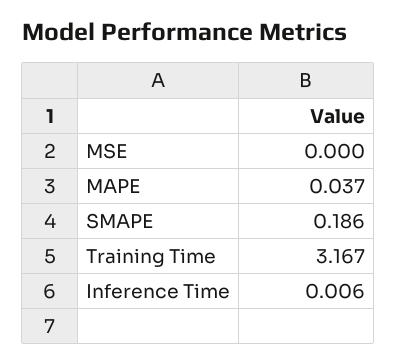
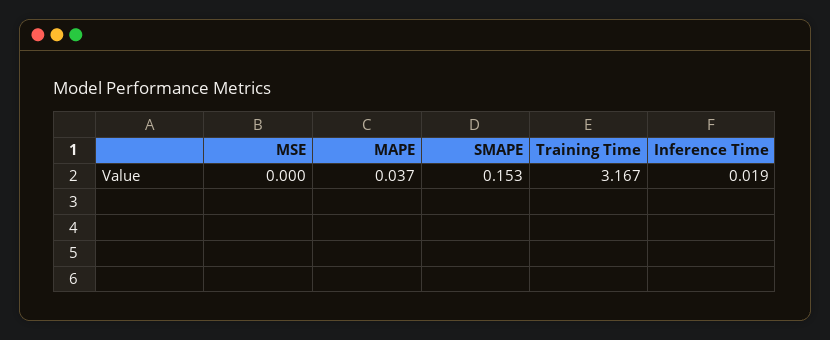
SMAPE: 0.186 -> 0.153
Inference Time: 0.006 -> 0.019

